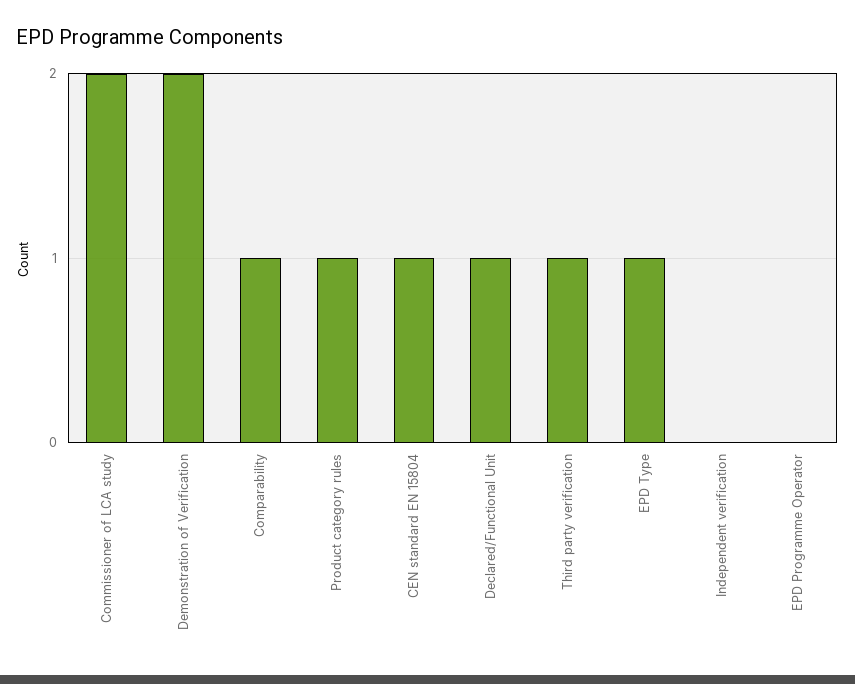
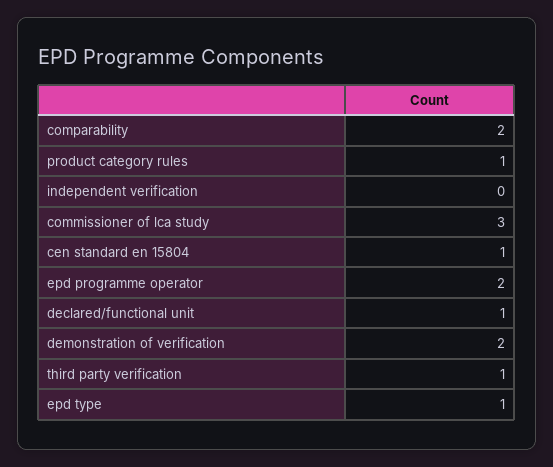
Commissioner of LCA study: 2 -> 3
Comparability: 1 -> 2
EPD Programme Operator: 0 -> 2

